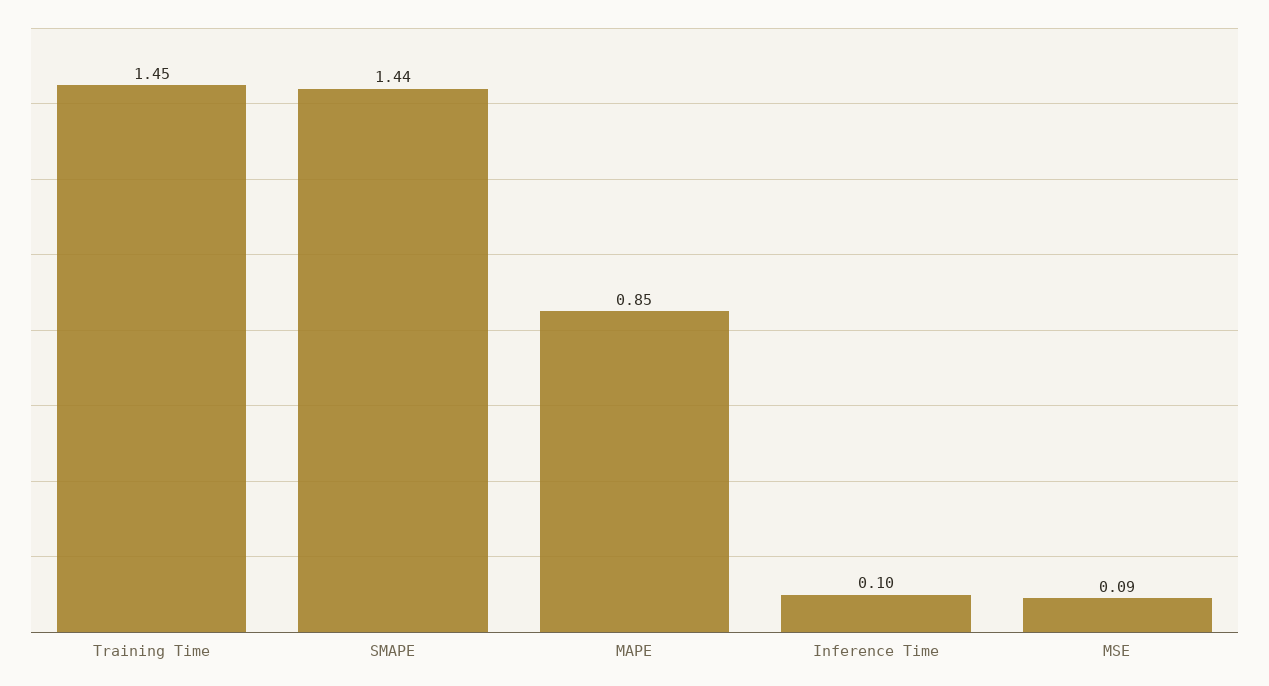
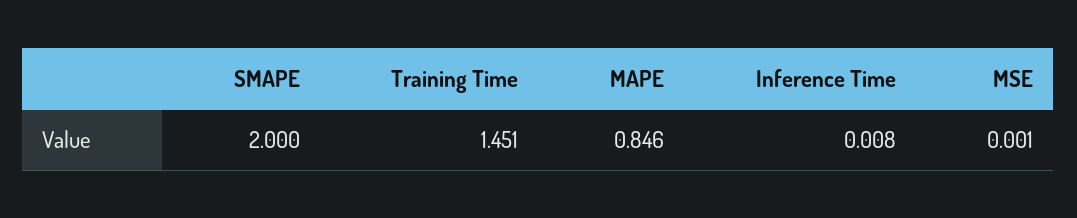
SMAPE: 1.44 -> 2
Inference Time: 0.1 -> 0.008
MSE: 0.09 -> 0.001

